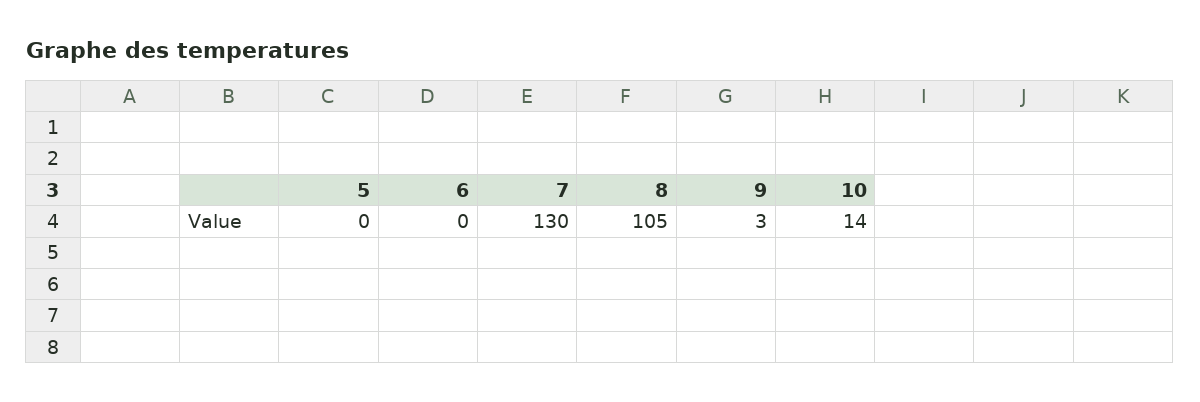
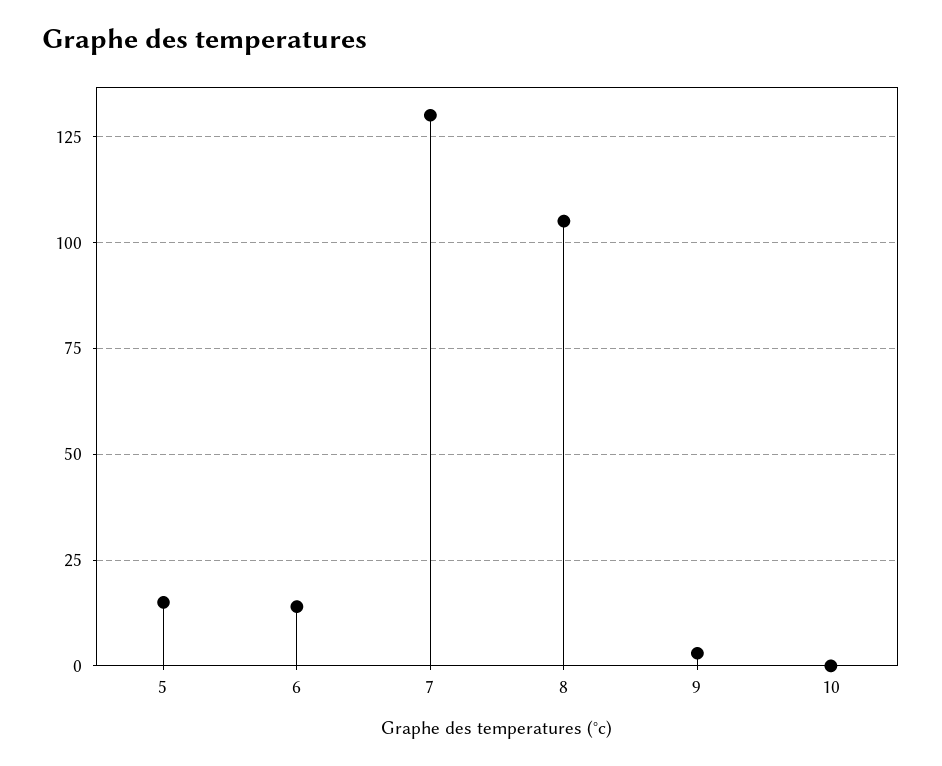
5: 0 -> 15
6: 0 -> 15
10: 14 -> 0

